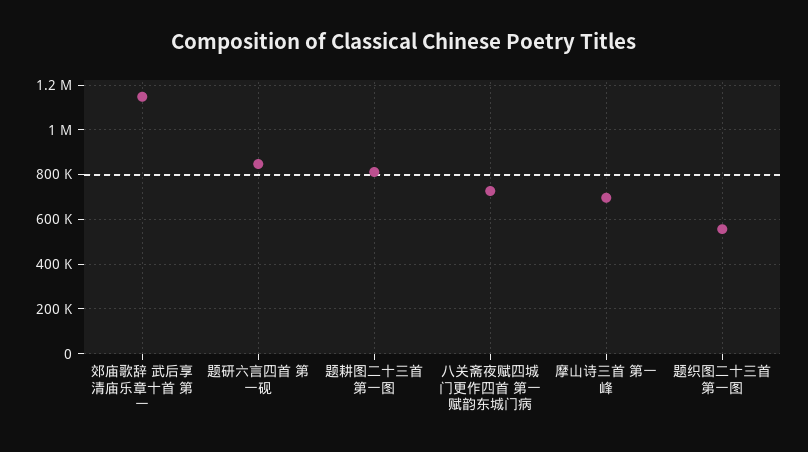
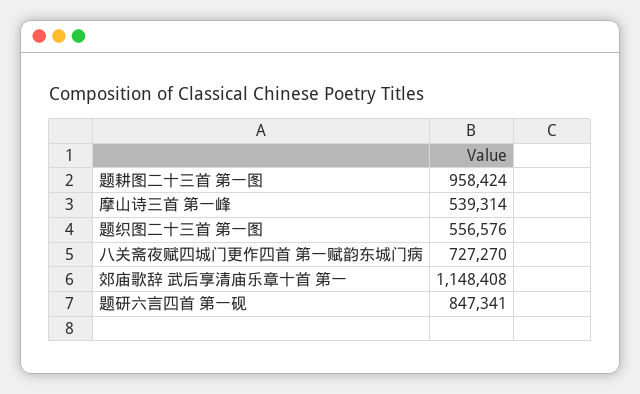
题耕图二十三首 第一图: 800000 -> 958424
摩山诗三首 第一峰: 700000 -> 539314

